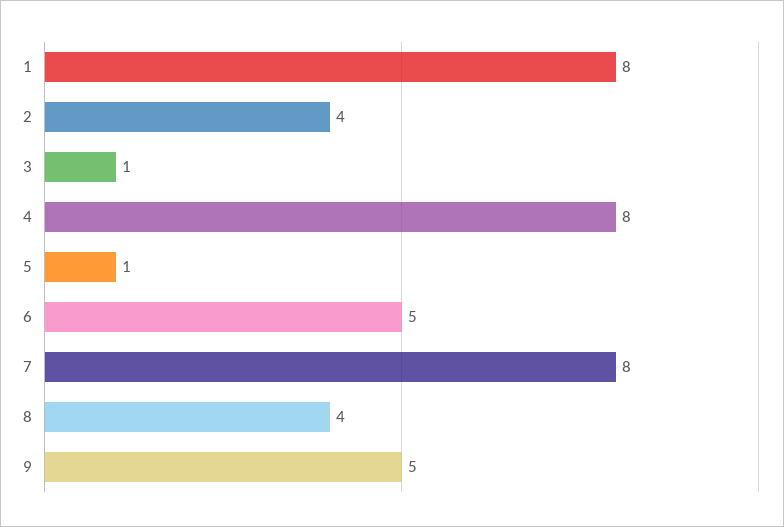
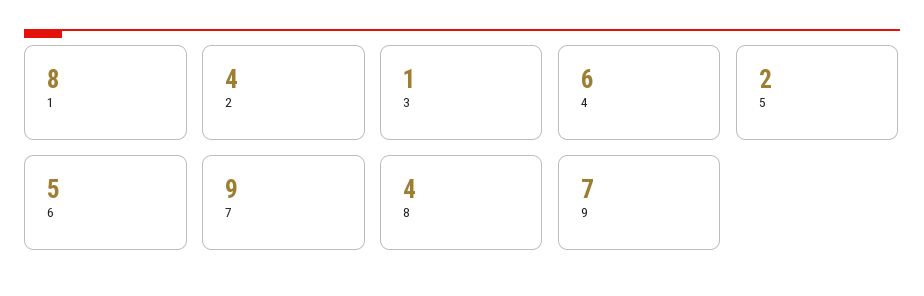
4: 8 -> 6
5: 1 -> 2
7: 8 -> 9
9: 5 -> 7

